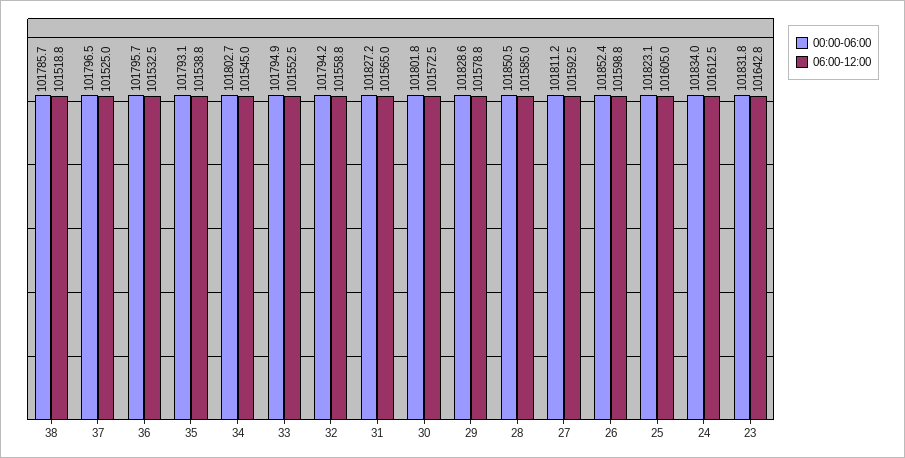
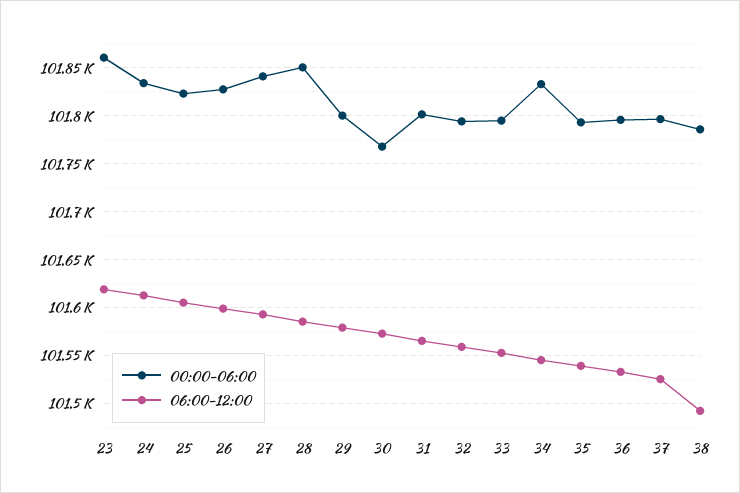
06:00-12:00, 38: 101518.8 -> 101490
00:00-06:00, 34: 101802.7 -> 101830
00:00-06:00, 31: 101827.2 -> 101800
00:00-06:00, 30: 101801.8 -> 101770
00:00-06:00, 29: 101828.6 -> 101800
00:00-06:00, 27: 101811.2 -> 101840
00:00-06:00, 26: 101852.4 -> 101830
00:00-06:00, 23: 101831.8 -> 101860
06:00-12:00, 23: 101642.8 -> 101620

